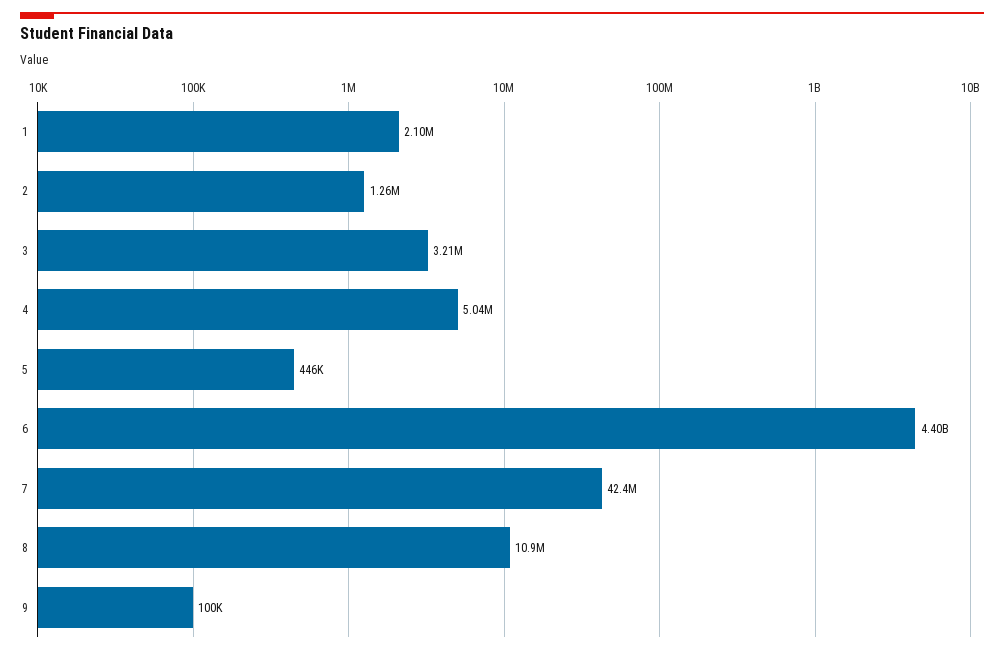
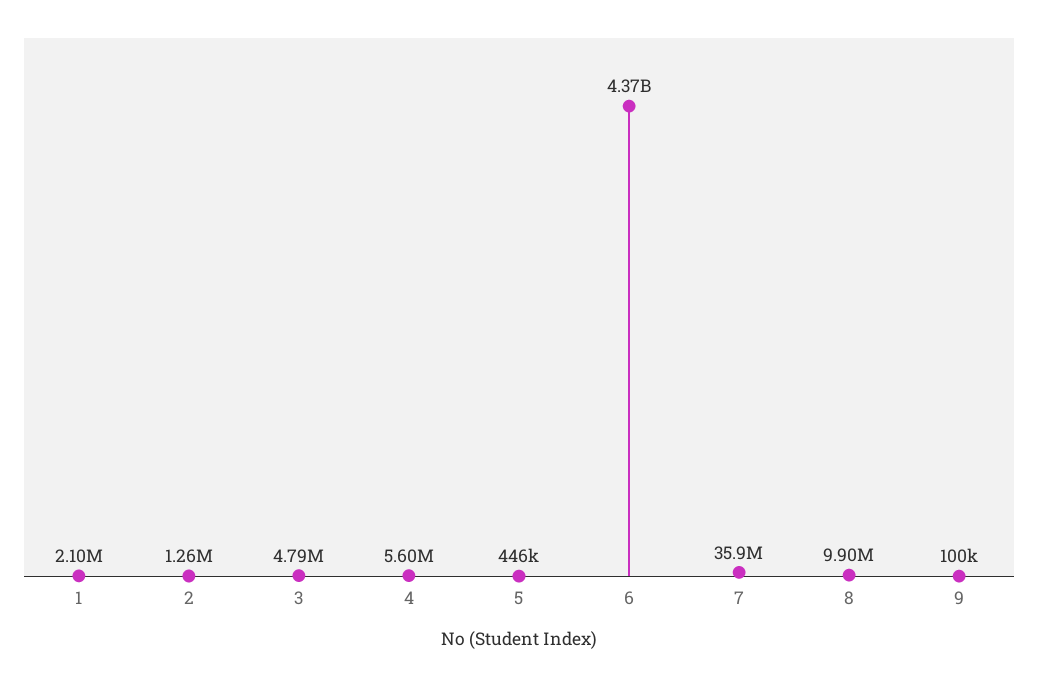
3: 3210000 -> 4790000
4: 5040000 -> 5600000
6: 4400000000 -> 4370000000
7: 42400000 -> 35900000
8: 10900000 -> 9900000

